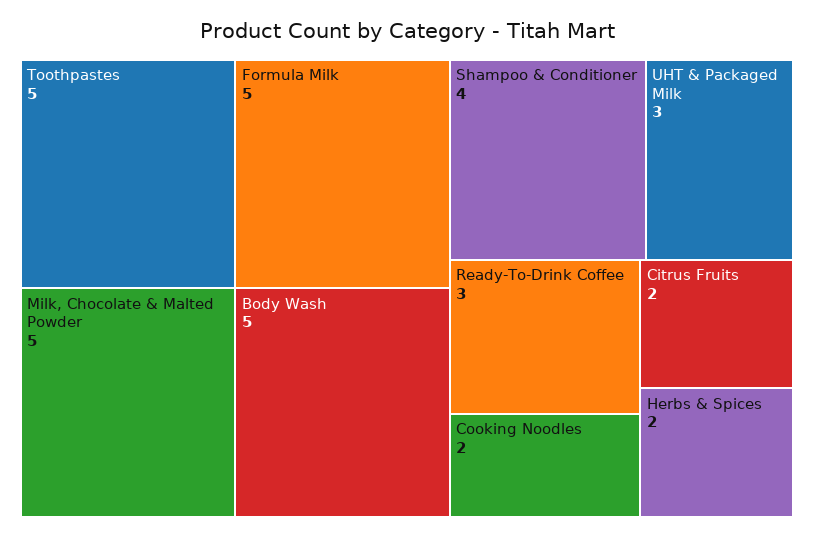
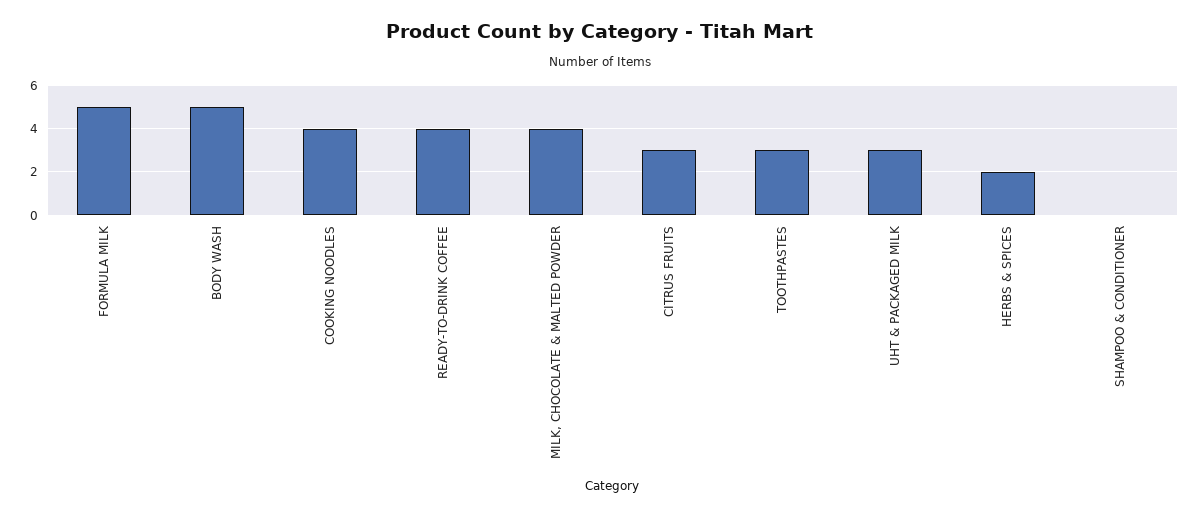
Toothpastes: 5 -> 3
Milk, Chocolate & Malted Powder: 5 -> 4
Shampoo & Conditioner: 4 -> 0
Ready-To-Drink Coffee: 3 -> 4
Cooking Noodles: 2 -> 4
Citrus Fruits: 2 -> 3

